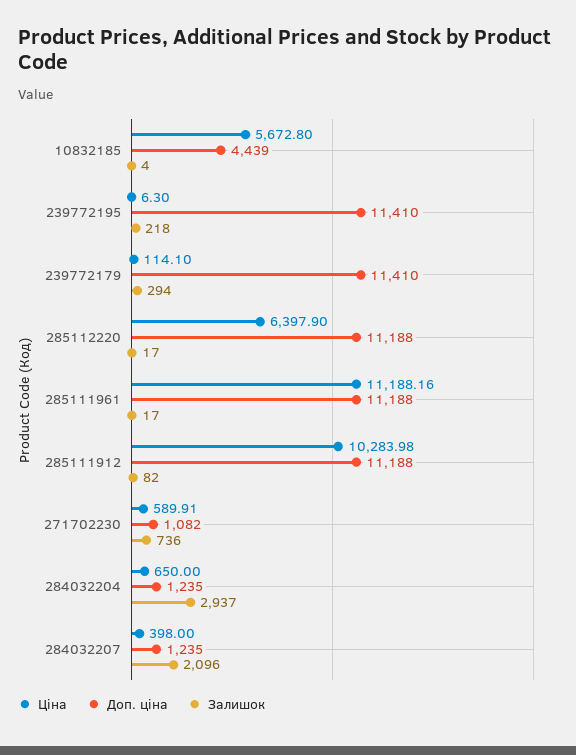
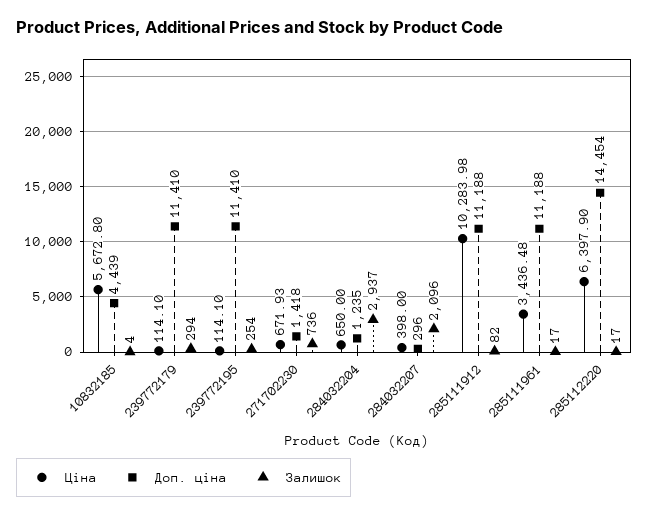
Ціна, 239772195: 6.3 -> 114.1
Залишок, 239772195: 218 -> 254
Доп. ціна, 285112220: 11188 -> 14454
Ціна, 285111961: 11188.16 -> 3436.48
Ціна, 271702230: 589.91 -> 671.93
Доп. ціна, 271702230: 1082 -> 1418
Доп. ціна, 284032207: 1235 -> 296

